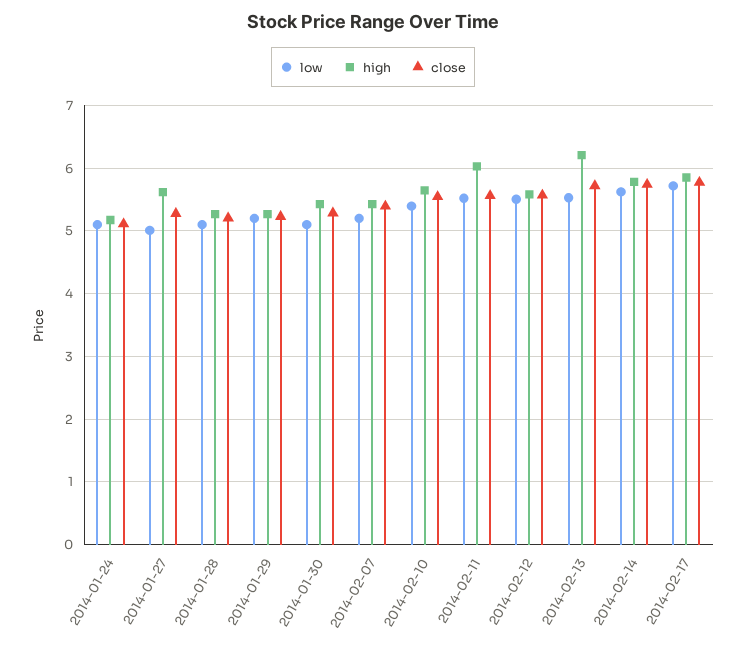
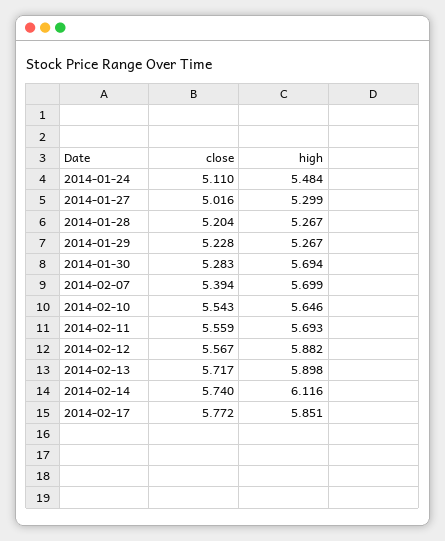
low, 2014-01-24: 5.1 -> none
high, 2014-01-24: 5.2 -> 5.484
low, 2014-01-27: 5 -> none
high, 2014-01-27: 5.6 -> 5.299
close, 2014-01-27: 5.3 -> 5.016
low, 2014-01-28: 5.1 -> none
low, 2014-01-29: 5.2 -> none
low, 2014-01-30: 5.1 -> none
high, 2014-01-30: 5.4 -> 5.694
low, 2014-02-07: 5.2 -> none
high, 2014-02-07: 5.4 -> 5.699
low, 2014-02-10: 5.4 -> none
low, 2014-02-11: 5.5 -> none
high, 2014-02-11: 6 -> 5.693
low, 2014-02-12: 5.5 -> none
high, 2014-02-12: 5.6 -> 5.882
low, 2014-02-13: 5.5 -> none
high, 2014-02-13: 6.2 -> 5.898
low, 2014-02-14: 5.6 -> none
high, 2014-02-14: 5.8 -> 6.116
low, 2014-02-17: 5.7 -> none

